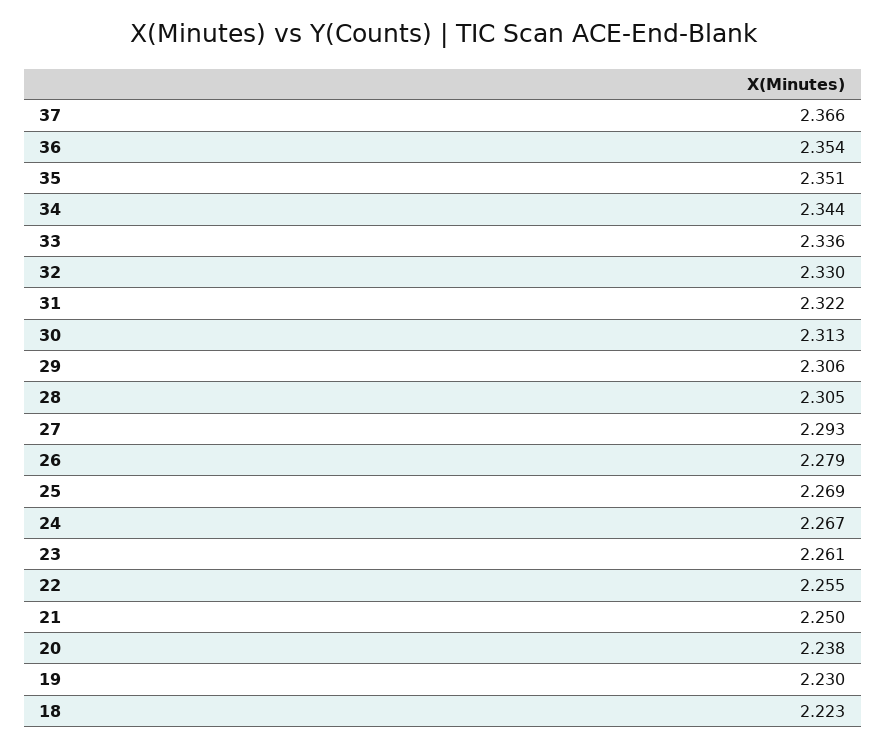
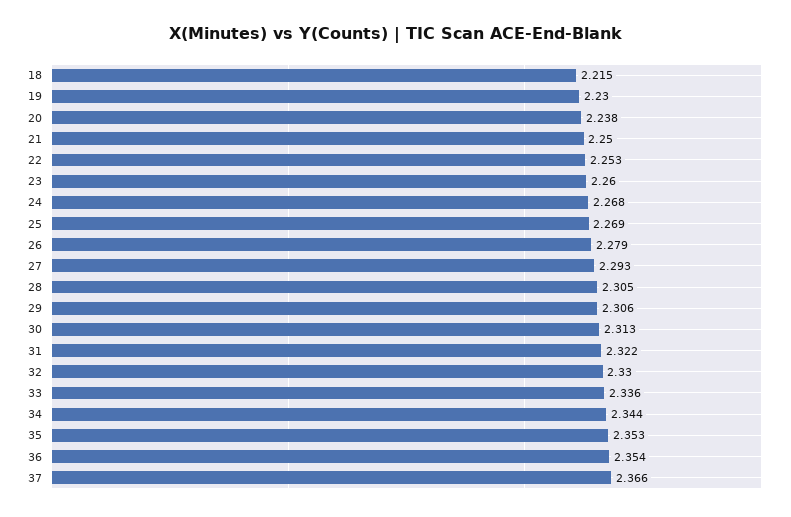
35: 2.351 -> 2.353
24: 2.267 -> 2.268
23: 2.261 -> 2.26
22: 2.255 -> 2.253
18: 2.223 -> 2.215

